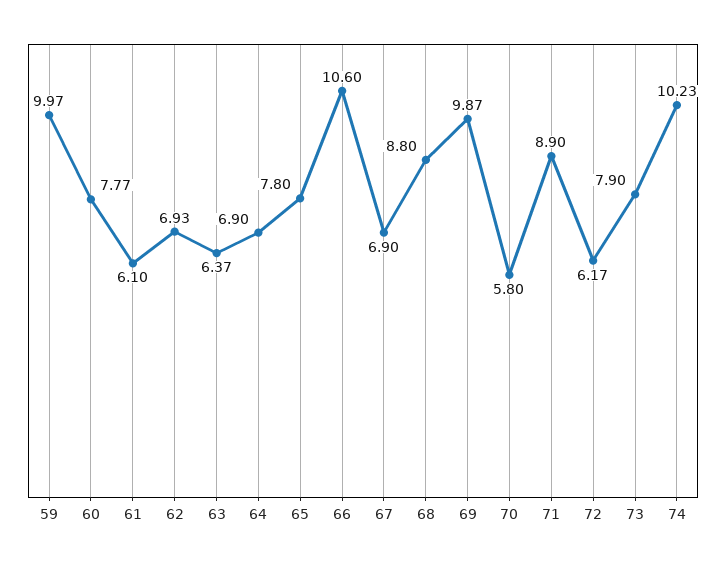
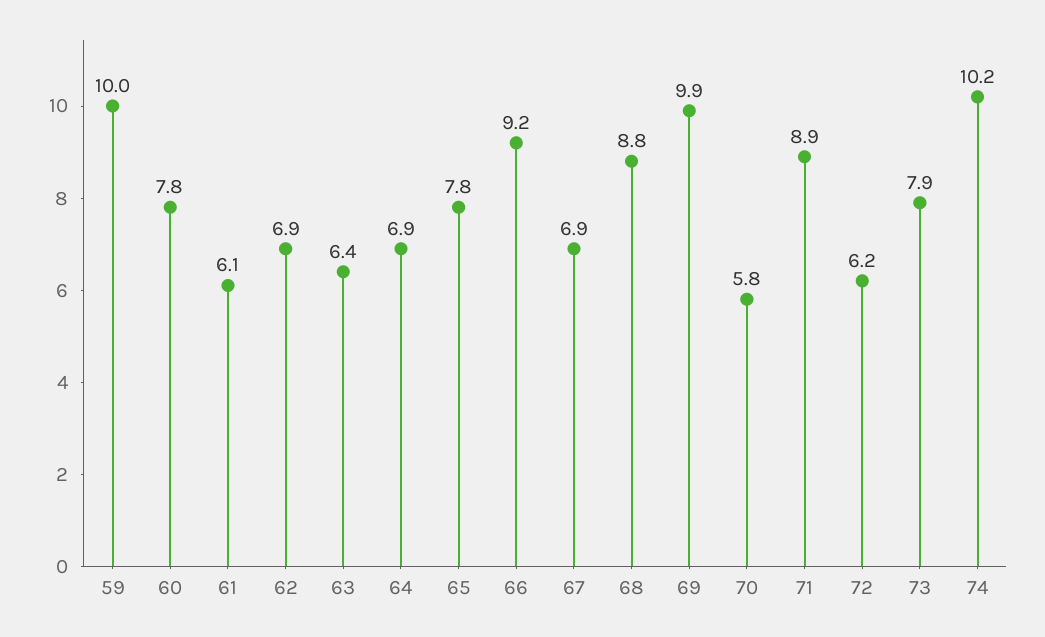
66: 10.6 -> 9.2

